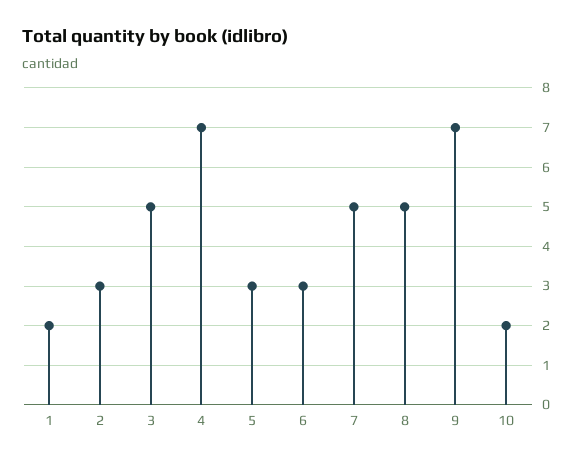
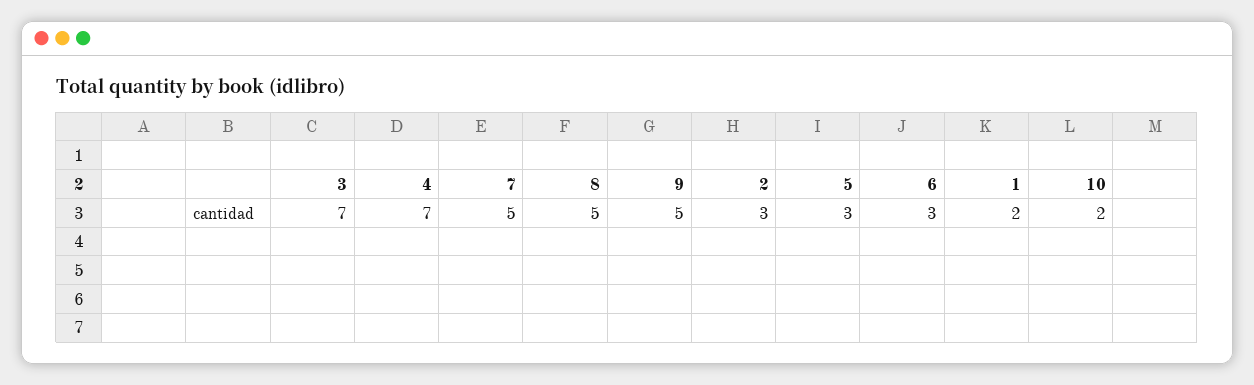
3: 5 -> 7
9: 7 -> 5

